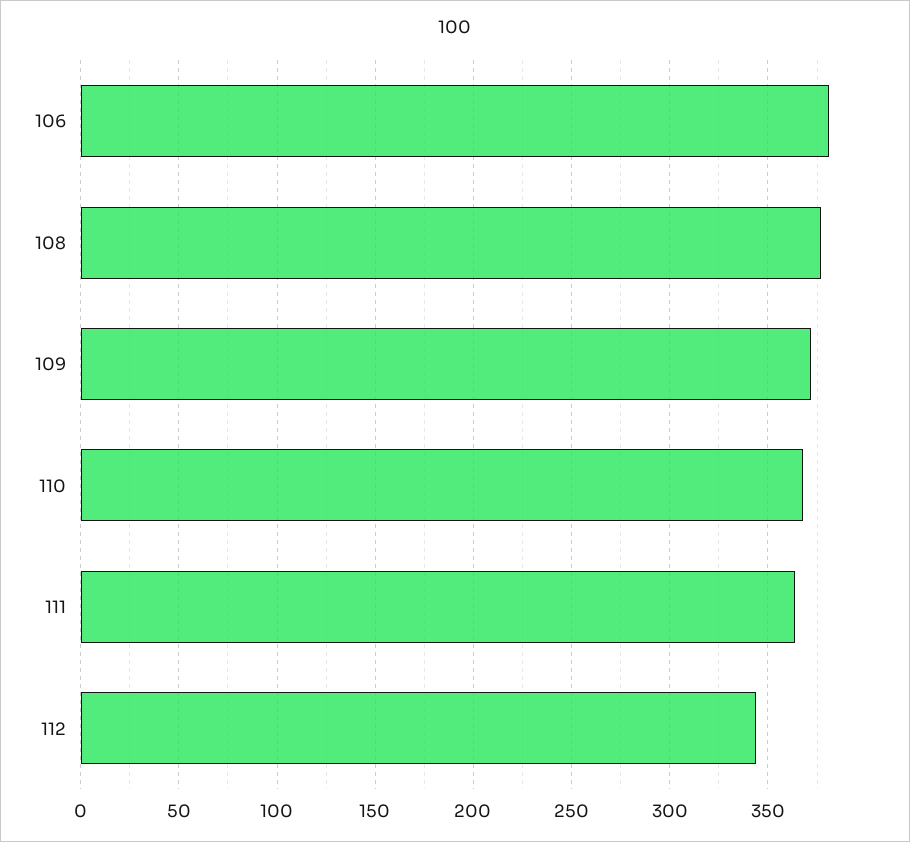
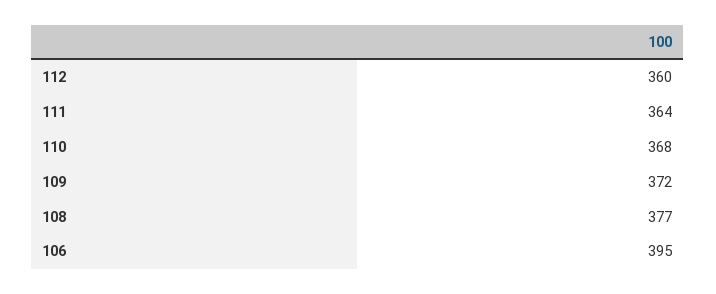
106: 380 -> 395
112: 345 -> 360

